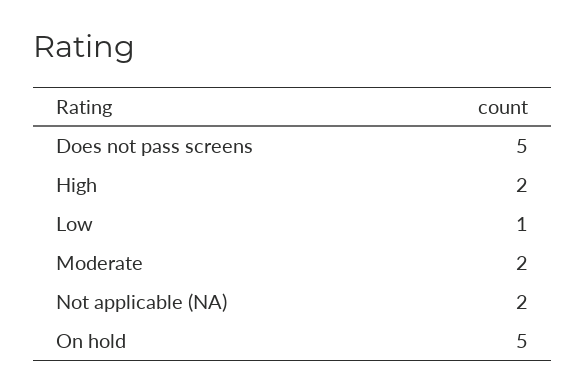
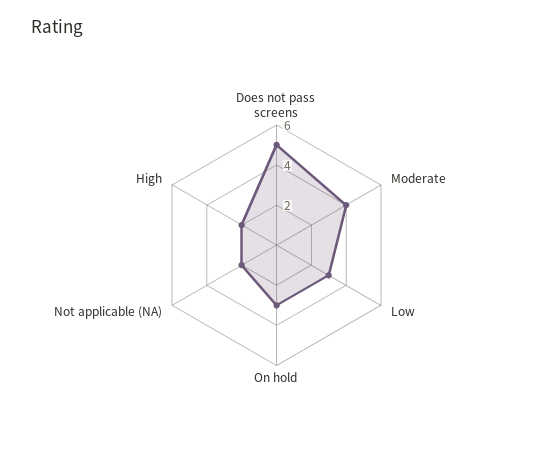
Low: 1 -> 3
Moderate: 2 -> 4
On hold: 5 -> 3

